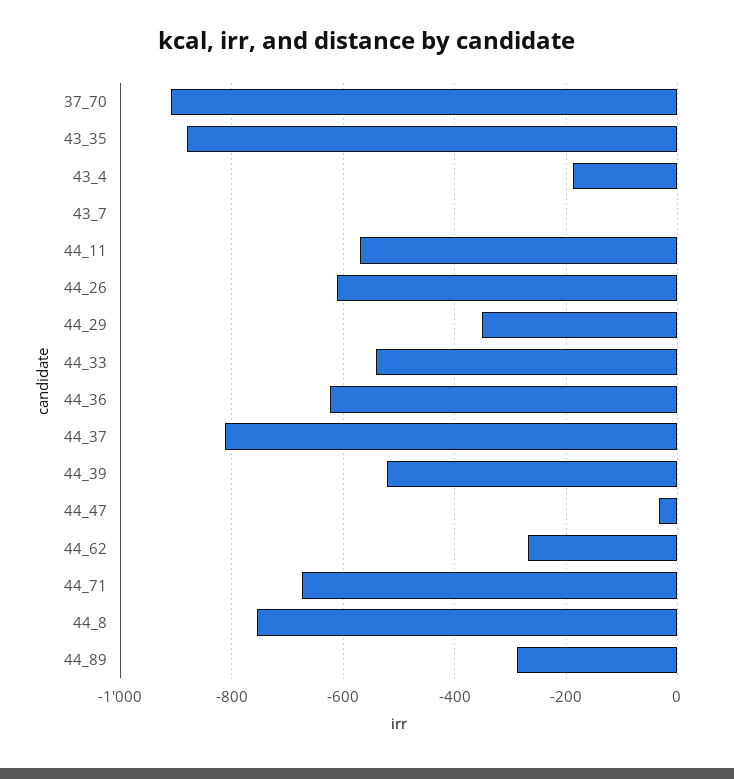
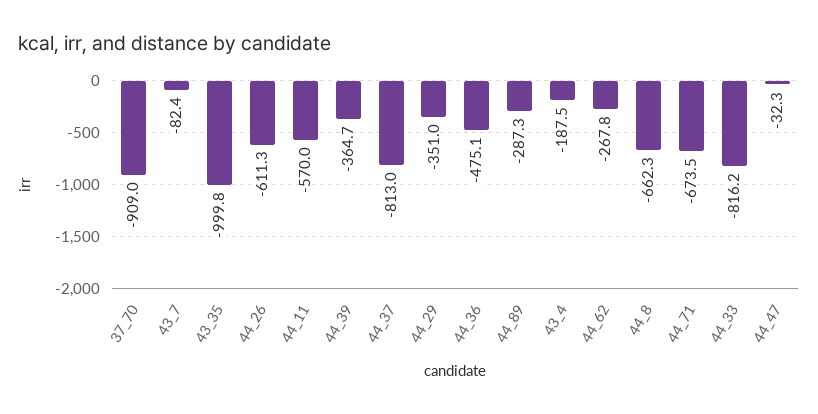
43_35: -880 -> -999.8
43_7: 0 -> -82.4
44_33: -540 -> -816.2
44_36: -620 -> -475.1
44_39: -520 -> -364.7
44_8: -760 -> -662.3

